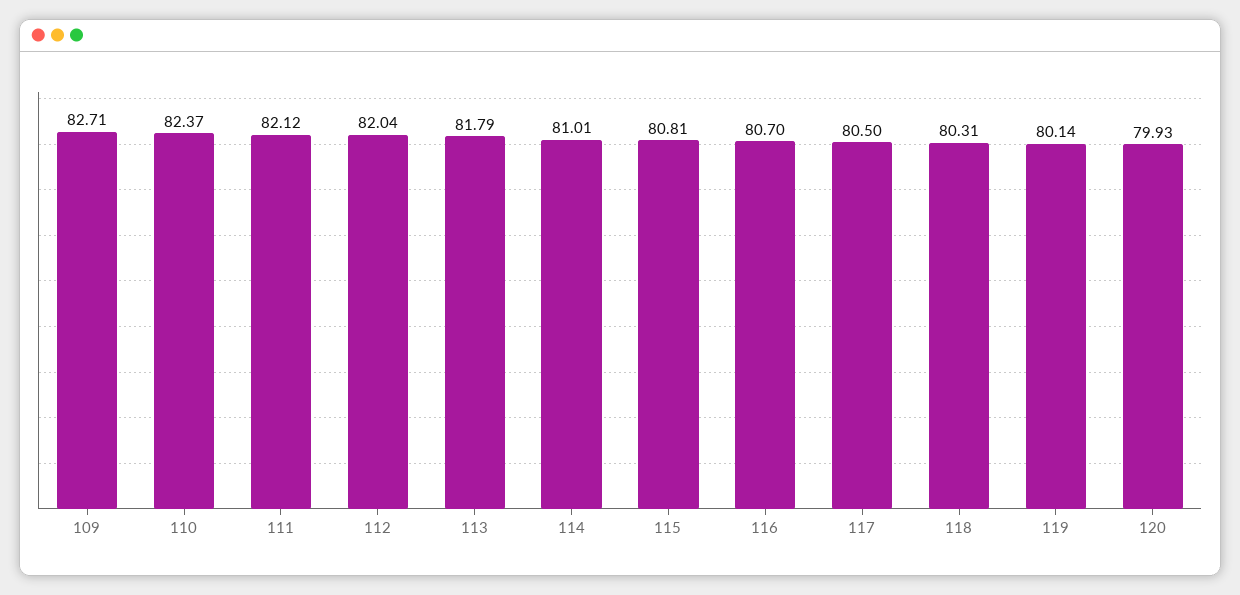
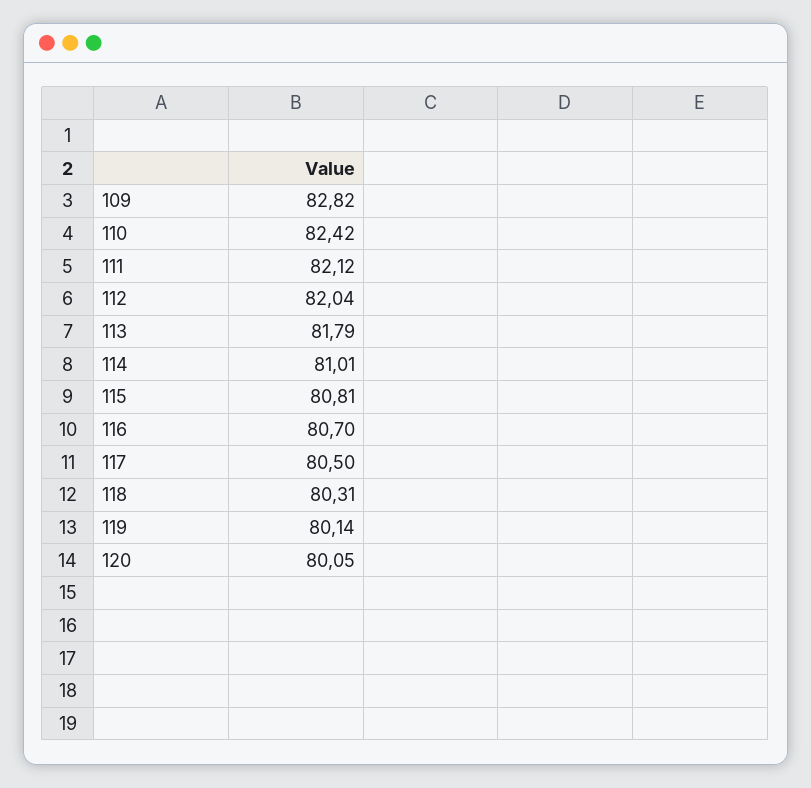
109: 82.71 -> 82.82
110: 82.37 -> 82.42
120: 79.93 -> 80.05

